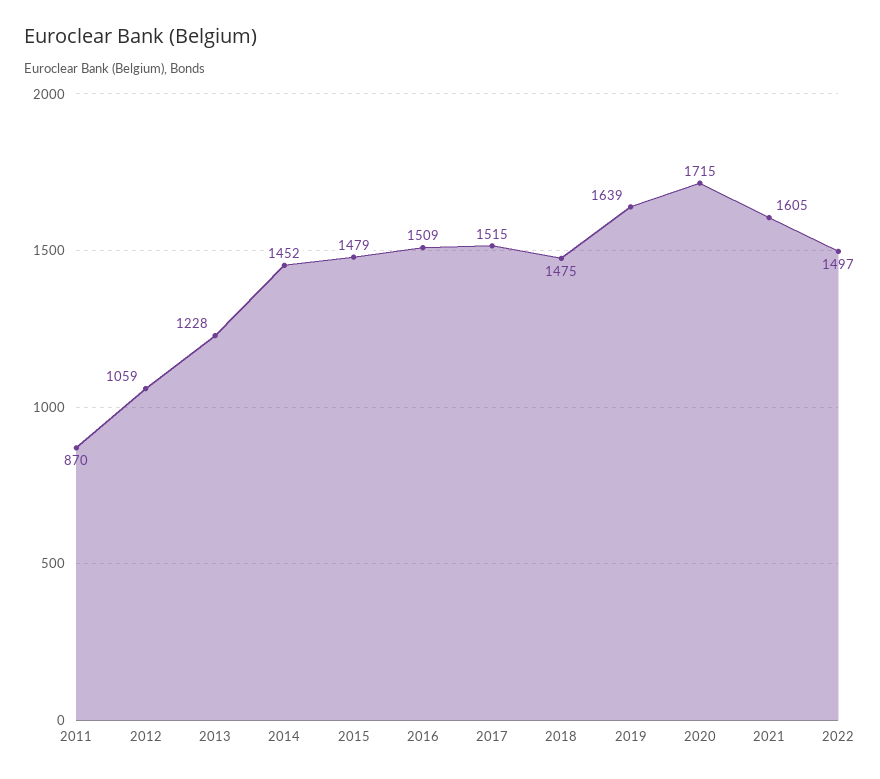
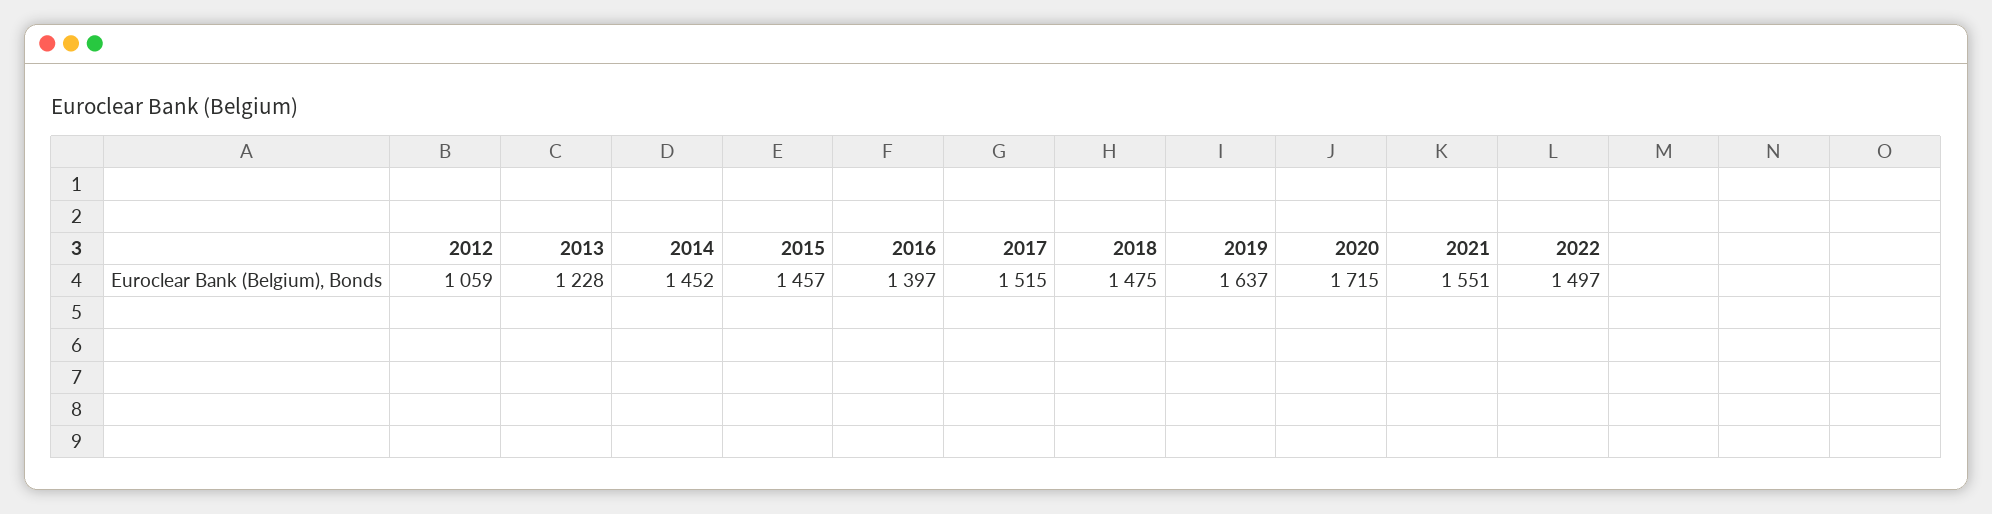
2011: 870 -> none
2015: 1479 -> 1457
2016: 1509 -> 1397
2019: 1639 -> 1637
2021: 1605 -> 1551

